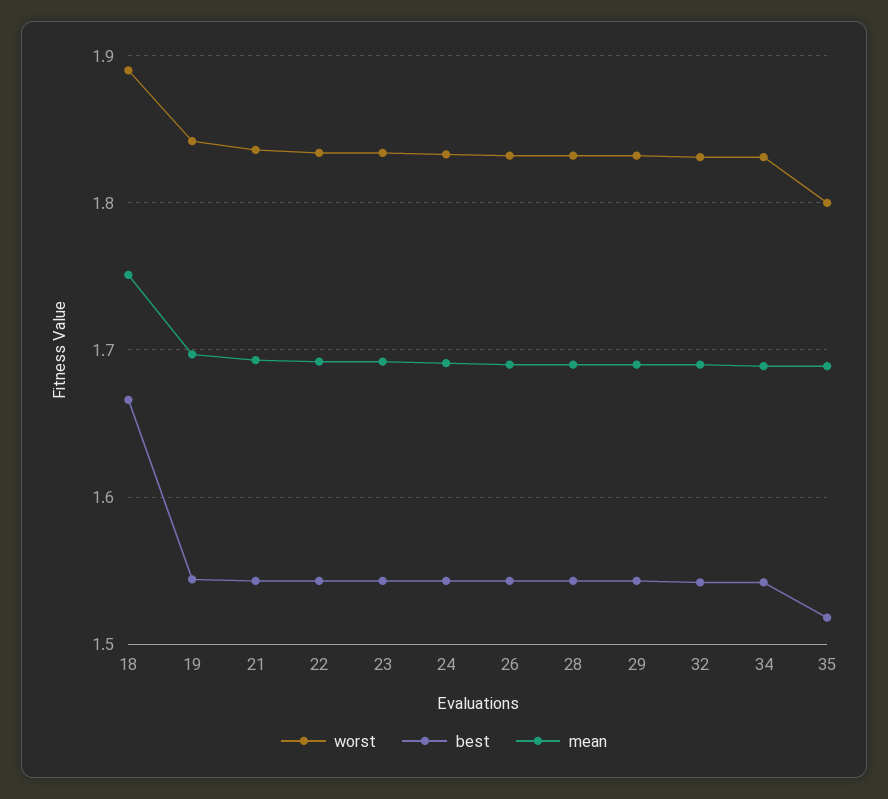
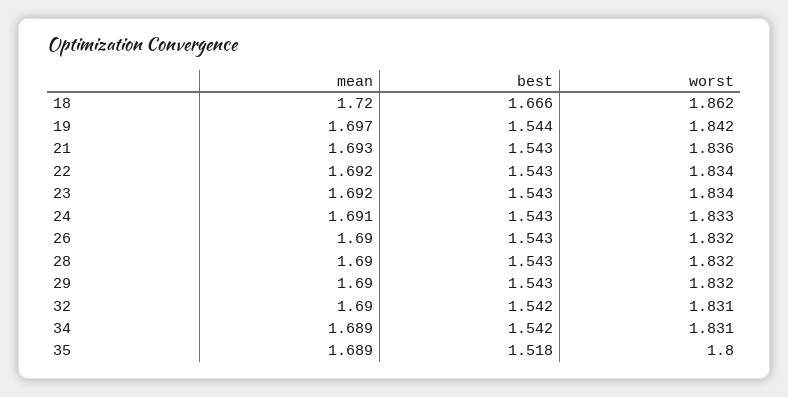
worst, 18: 1.89 -> 1.862
mean, 18: 1.75 -> 1.72

